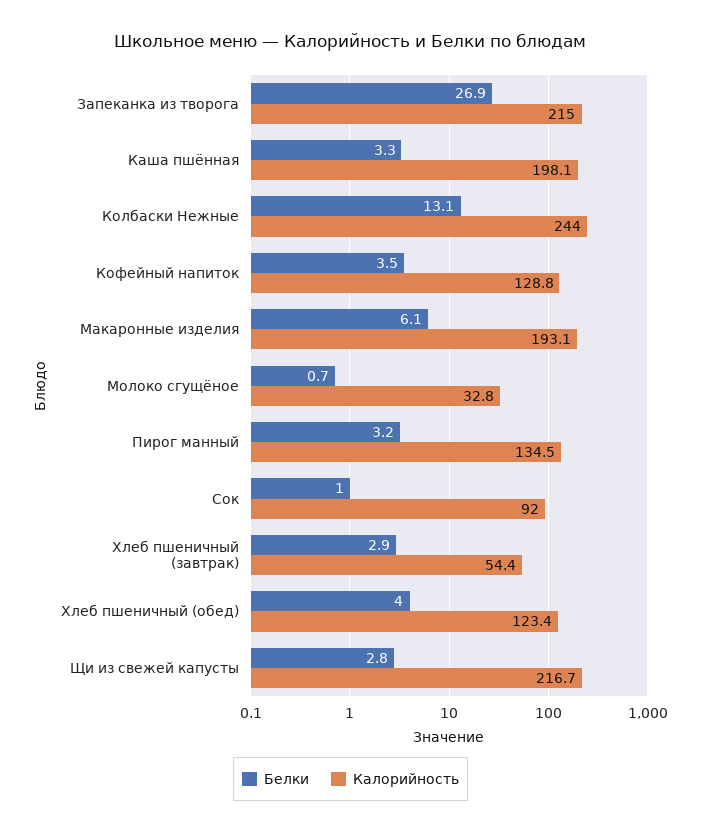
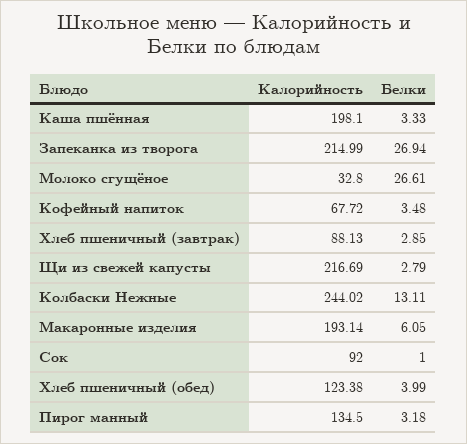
Калорийность, Кофейный напиток: 128.8 -> 67.72
Белки, Молоко сгущёное: 0.7 -> 26.61
Калорийность, Хлеб пшеничный (завтрак): 54.4 -> 88.13

